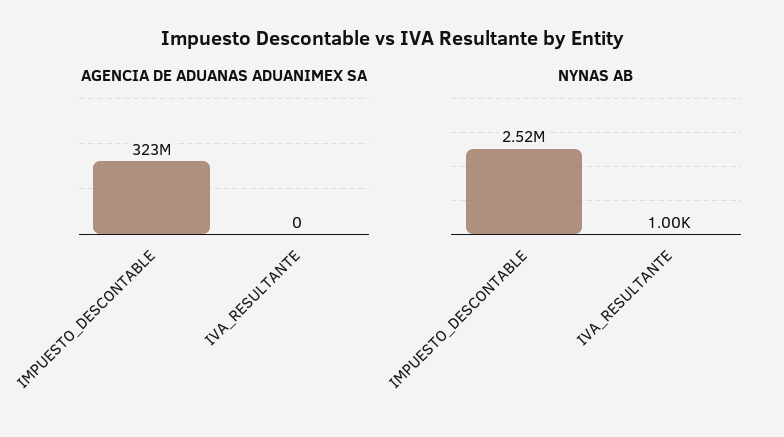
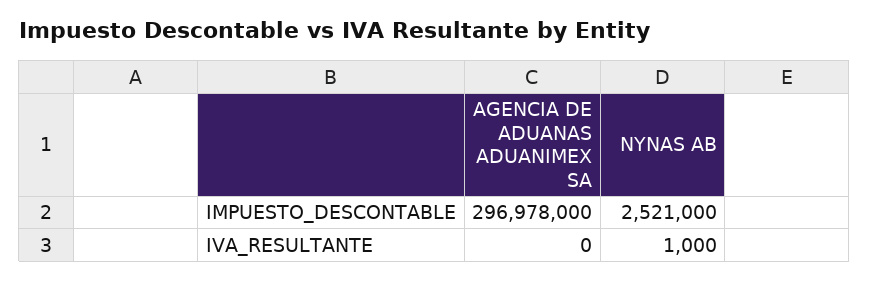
AGENCIA DE ADUANAS ADUANIMEX SA, IMPUESTO_DESCONTABLE: 323000000 -> 296978000

